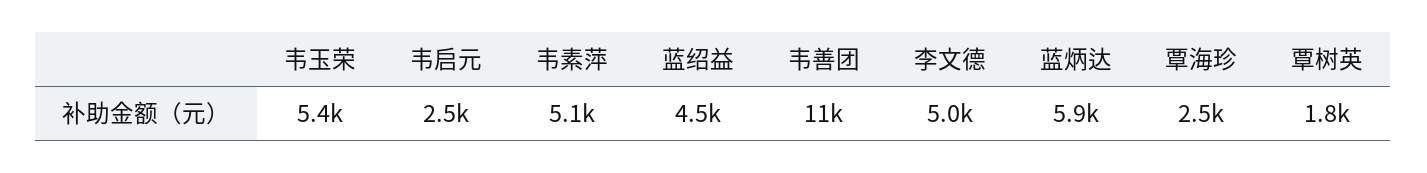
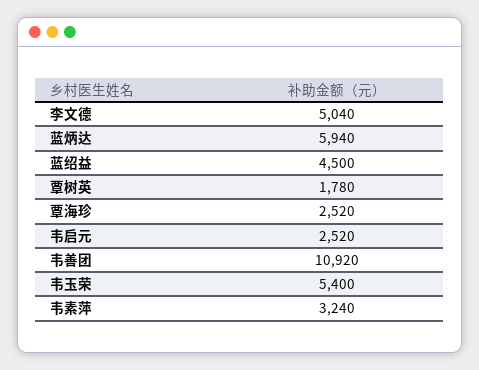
韦素萍: 5100 -> 3240

